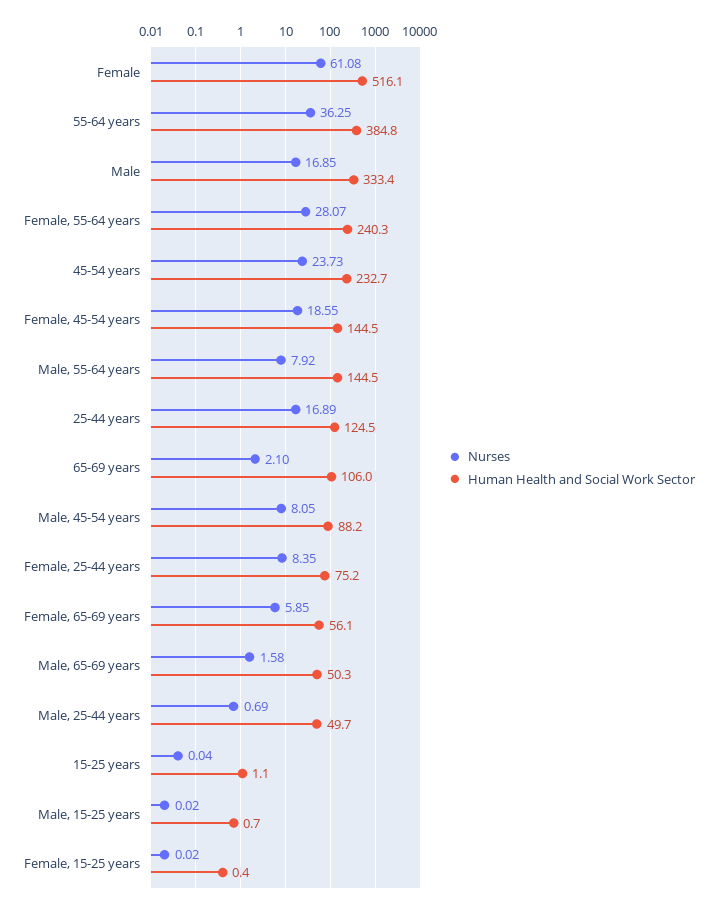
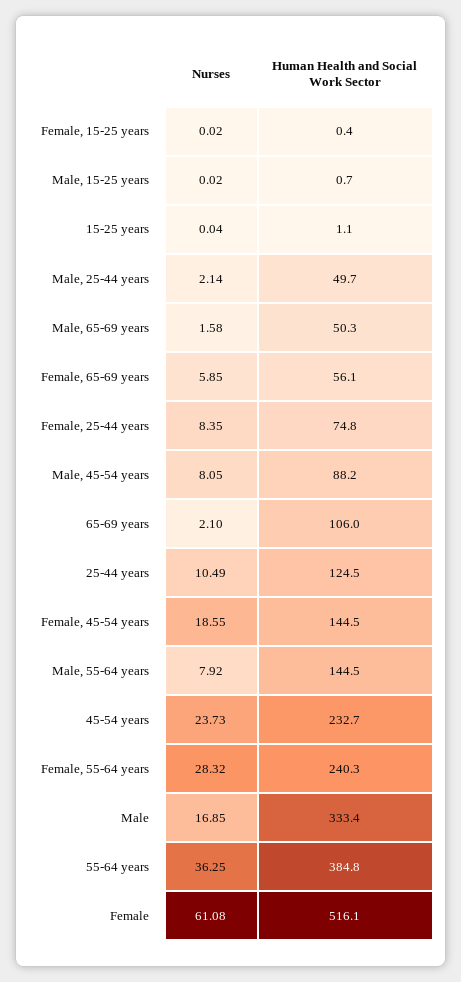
Nurses, Female, 55-64 years: 28.07 -> 28.32
Nurses, 25-44 years: 16.89 -> 10.49
Human Health and Social Work Sector, Female, 25-44 years: 75.2 -> 74.8
Nurses, Male, 25-44 years: 0.69 -> 2.14

